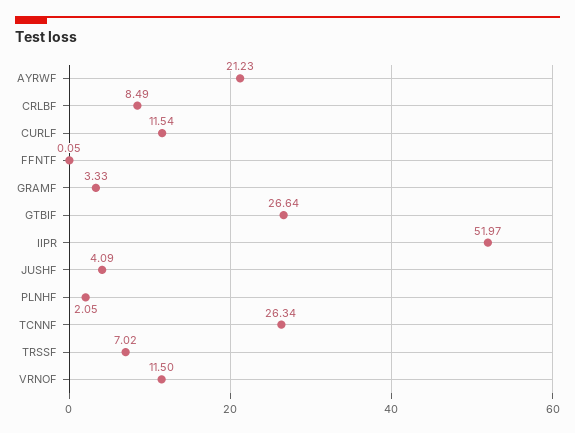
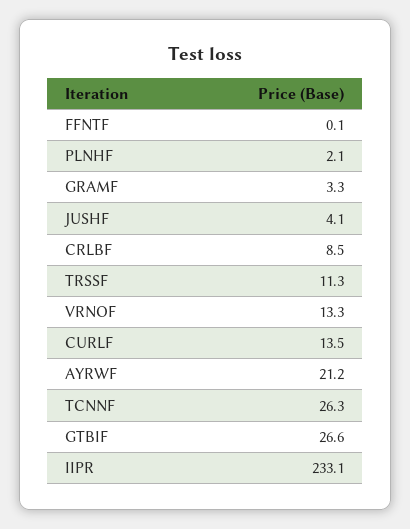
CURLF: 11.54 -> 13.5
IIPR: 51.97 -> 233.1
TRSSF: 7.02 -> 11.3
VRNOF: 11.5 -> 13.3

